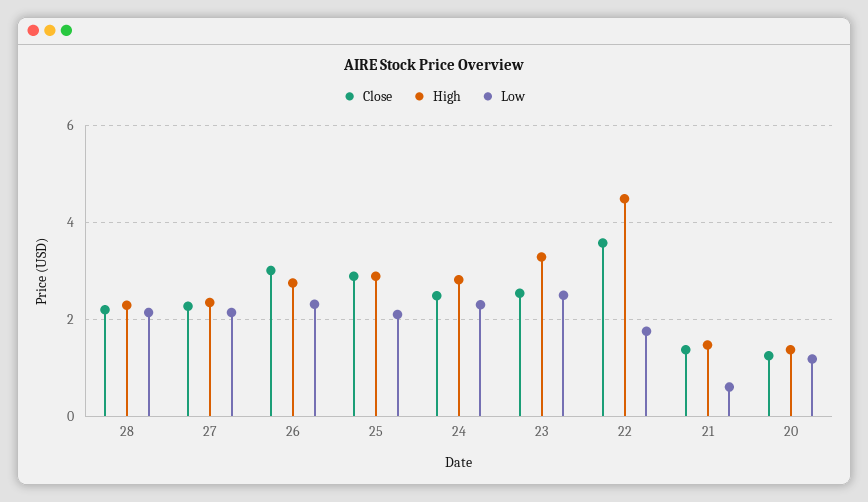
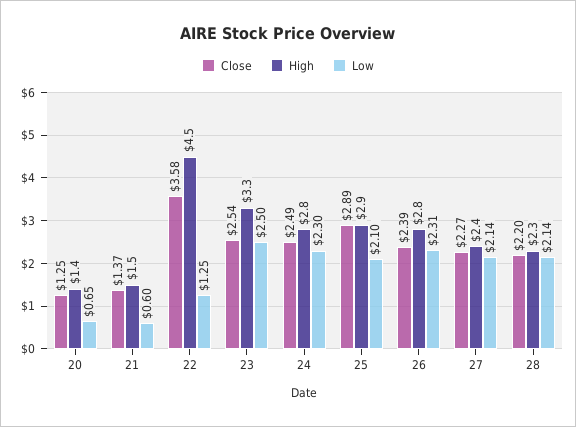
Close, 26: 3 -> 2.39
Low, 22: 1.8 -> 1.25
Low, 20: 1.2 -> 0.65

